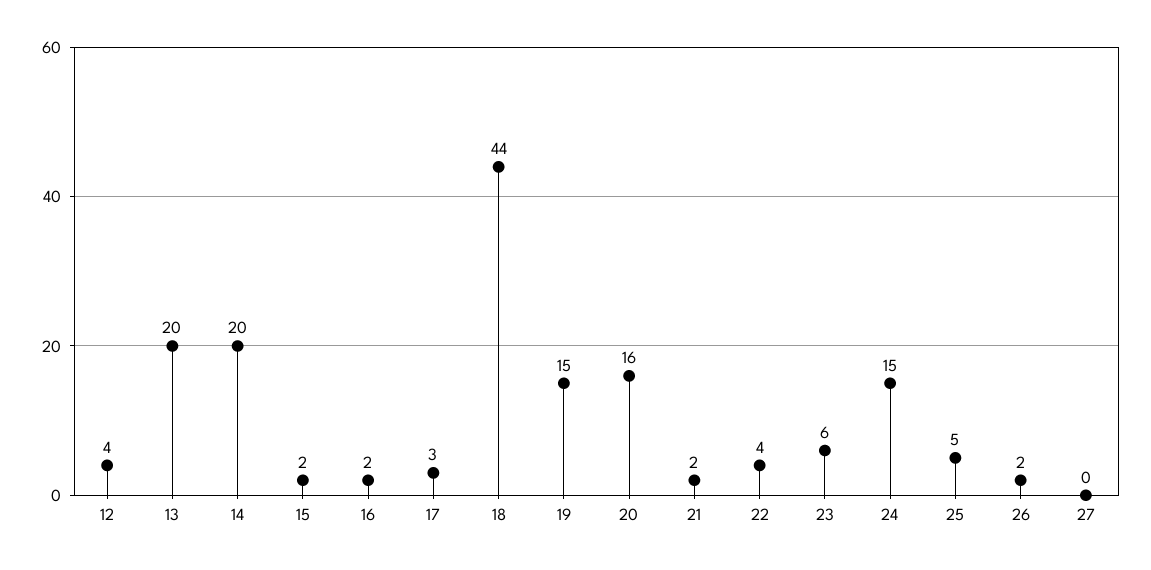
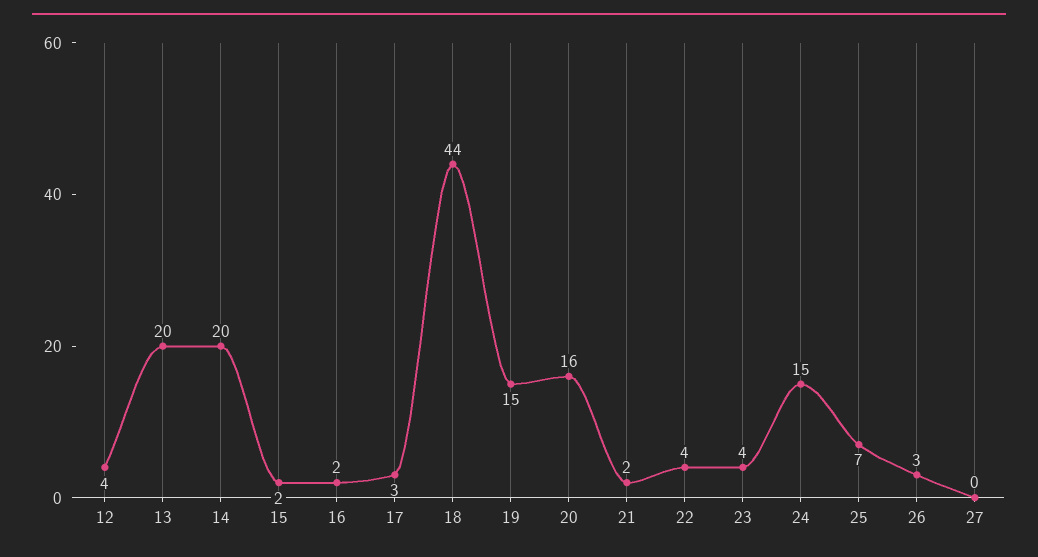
23: 6 -> 4
25: 5 -> 7
26: 2 -> 3

